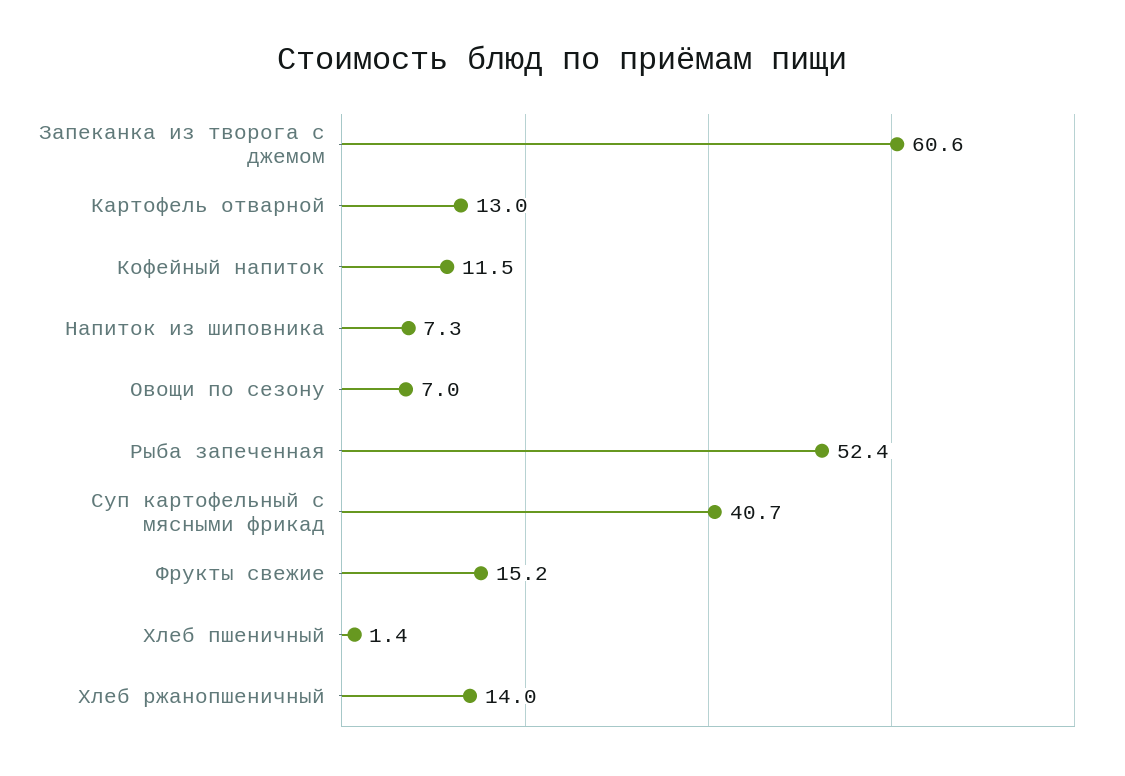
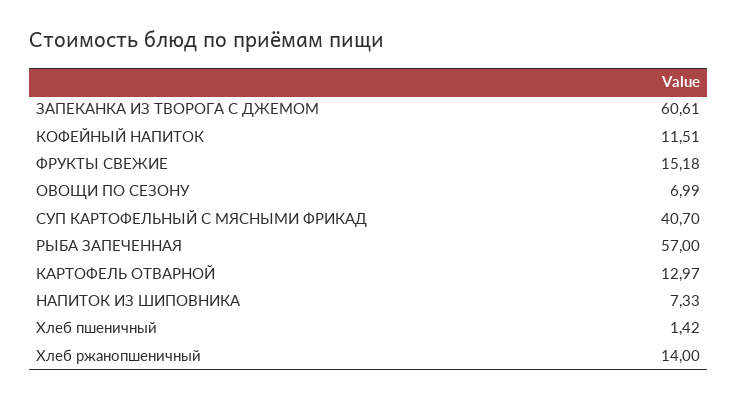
Рыба запеченная: 52.4 -> 57

